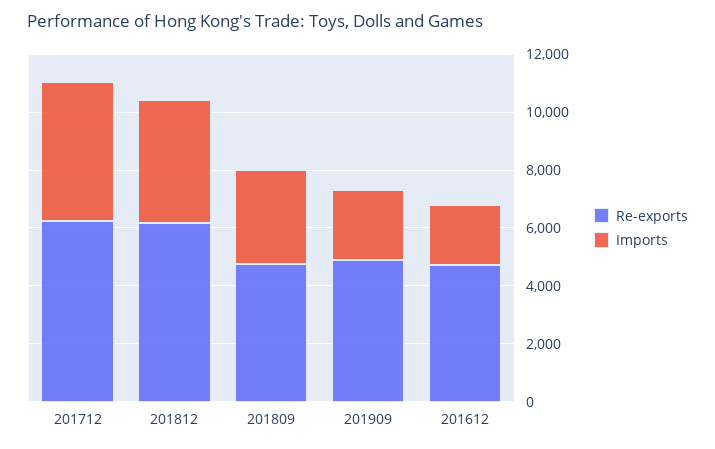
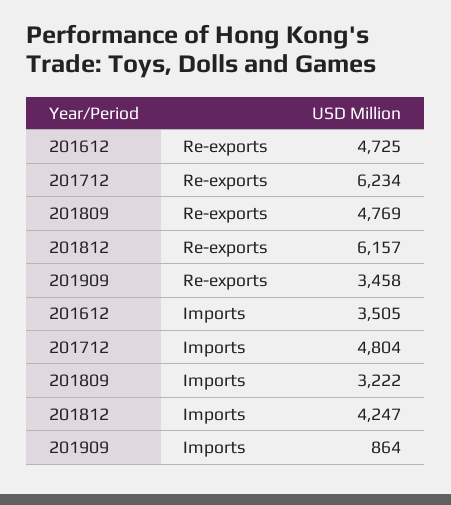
Re-exports, 201909: 5000 -> 3458
Imports, 201909: 2500 -> 864
Imports, 201612: 2000 -> 3505

